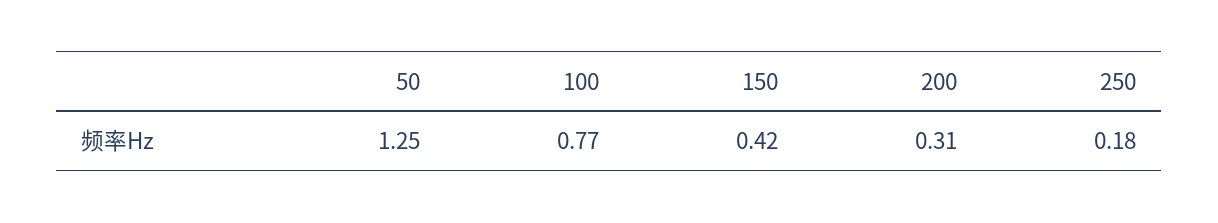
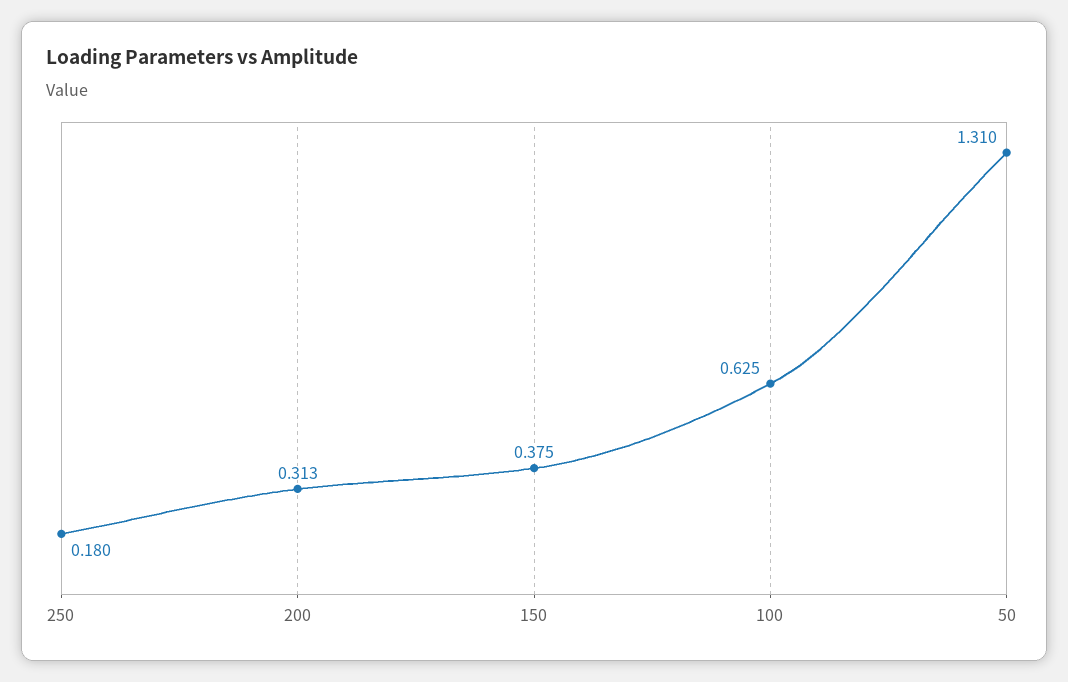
50: 1.25 -> 1.31
100: 0.77 -> 0.625
150: 0.42 -> 0.375

